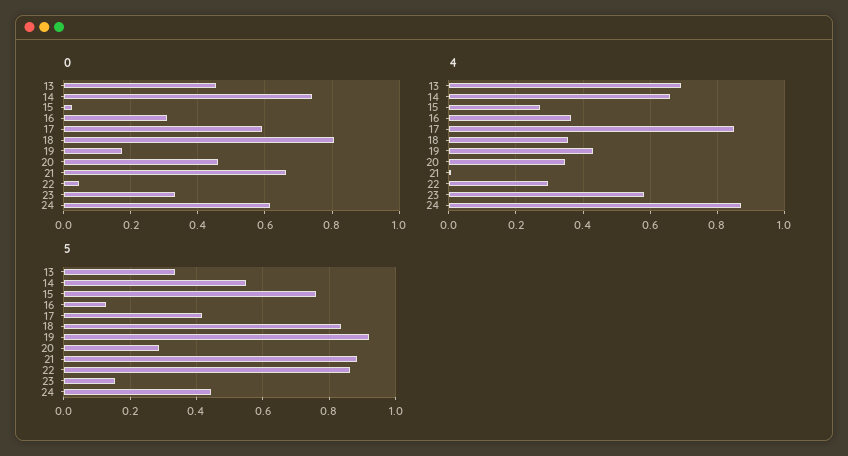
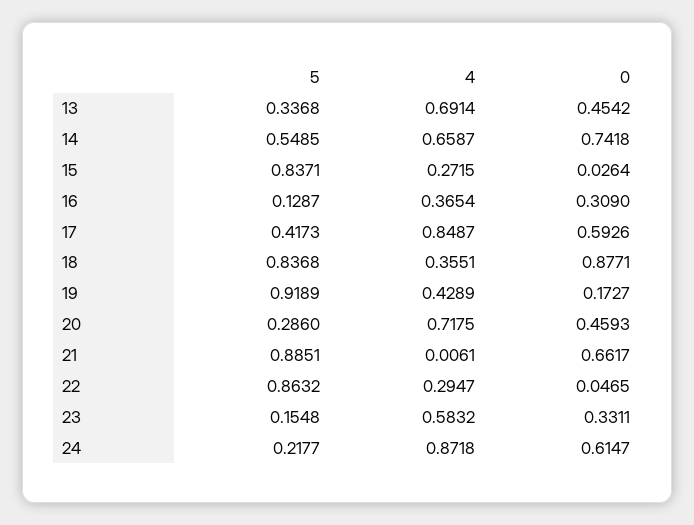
0, 18: 0.8 -> 0.8771
4, 20: 0.34 -> 0.7175
5, 15: 0.76 -> 0.8371
5, 24: 0.44 -> 0.2177

